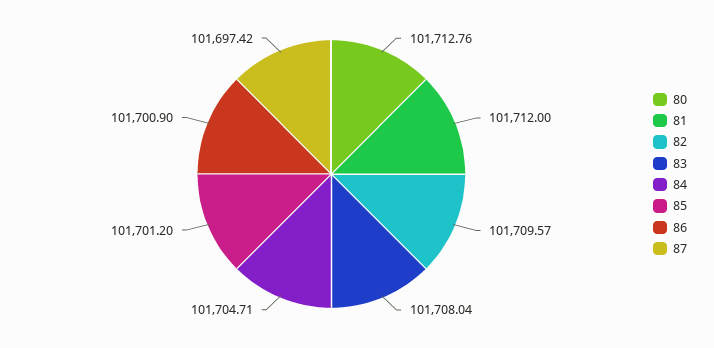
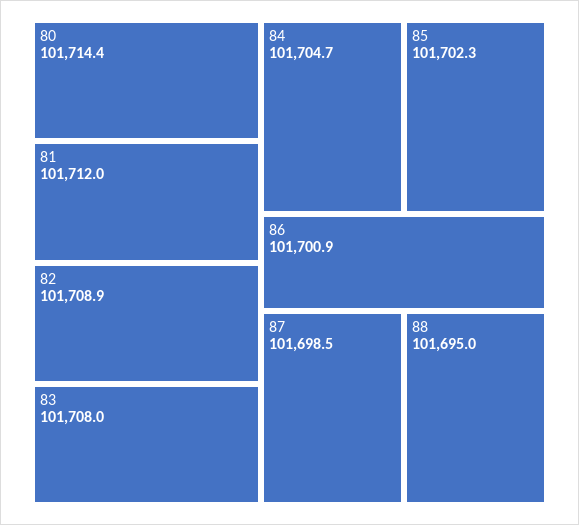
80: 101712.76 -> 101714.4
82: 101709.57 -> 101708.9
85: 101701.2 -> 101702.3
87: 101697.42 -> 101698.5
88: none -> 101695

